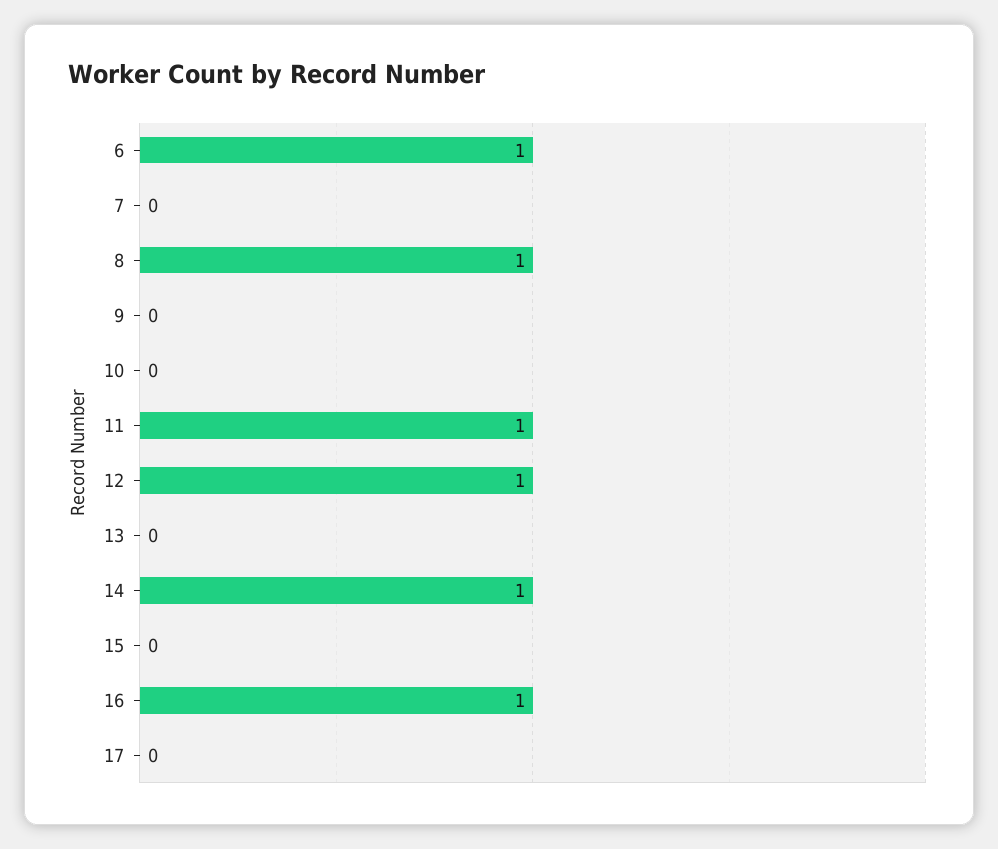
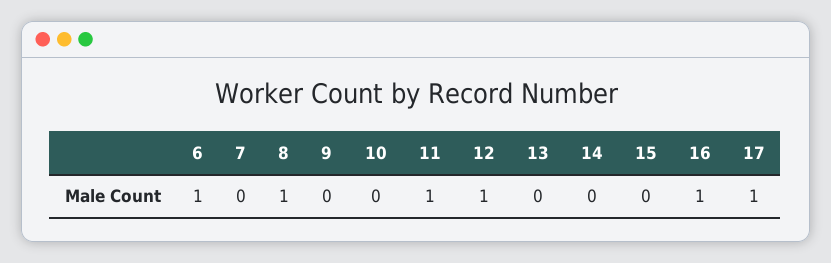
14: 1 -> 0
17: 0 -> 1

